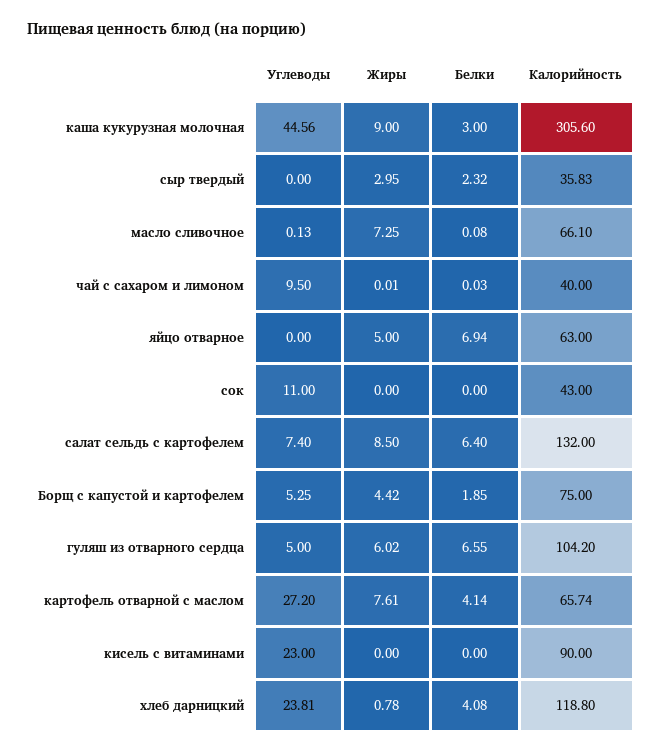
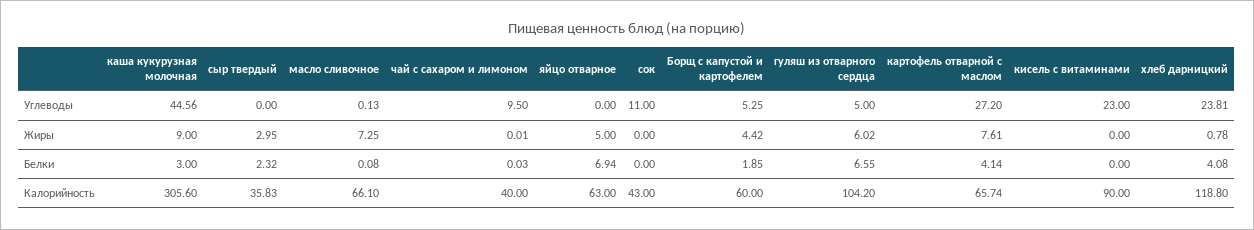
Углеводы, салат сельдь с картофелем: 7.4 -> none
Жиры, салат сельдь с картофелем: 8.5 -> none
Белки, салат сельдь с картофелем: 6.4 -> none
Калорийность, салат сельдь с картофелем: 132 -> none
Калорийность, Борщ с капустой и картофелем: 75 -> 60

